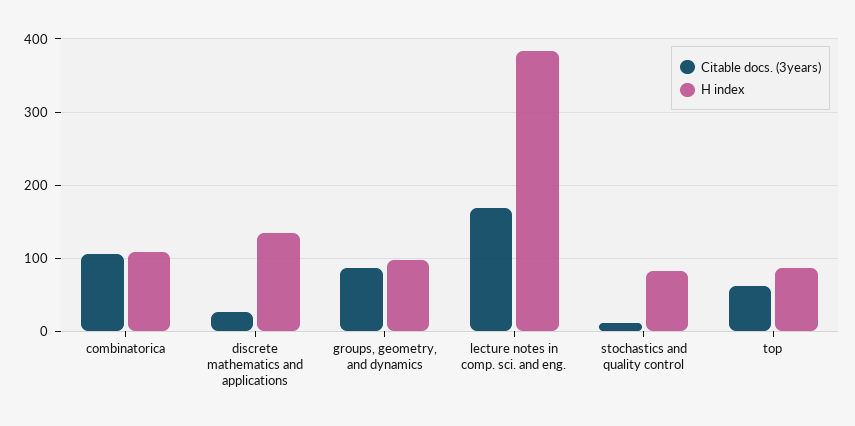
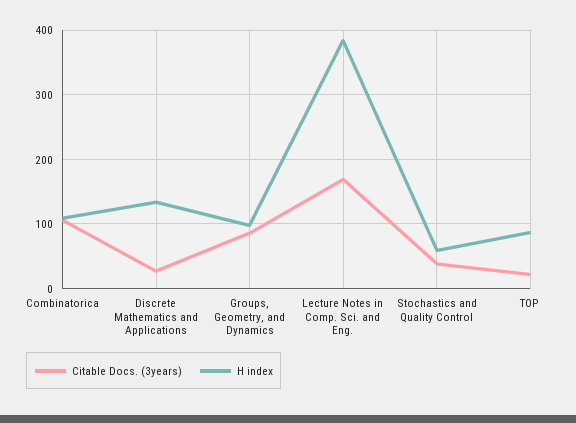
Citable docs. (3years), stochastics and quality control: 10 -> 40
H index, stochastics and quality control: 80 -> 60
Citable docs. (3years), top: 60 -> 20

